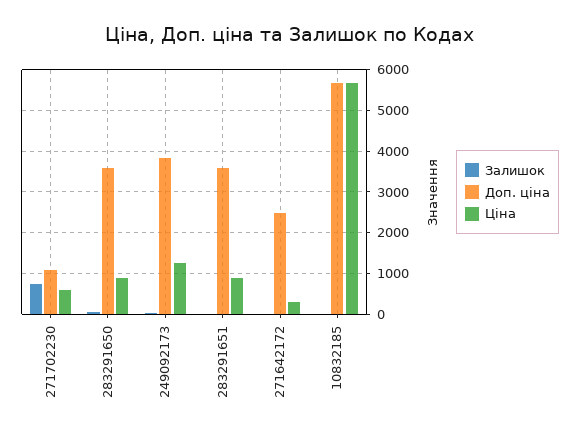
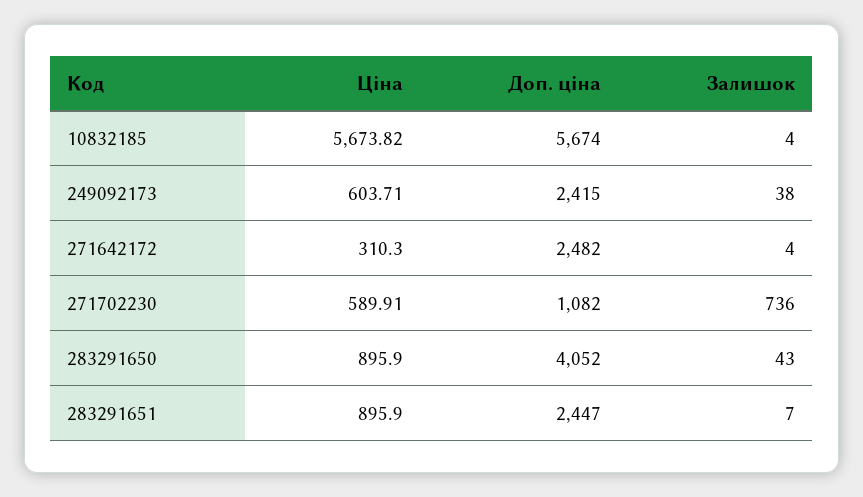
Доп. ціна, 283291650: 3600 -> 4052
Доп. ціна, 249092173: 3800 -> 2415
Ціна, 249092173: 1200 -> 603.71
Доп. ціна, 283291651: 3600 -> 2447

